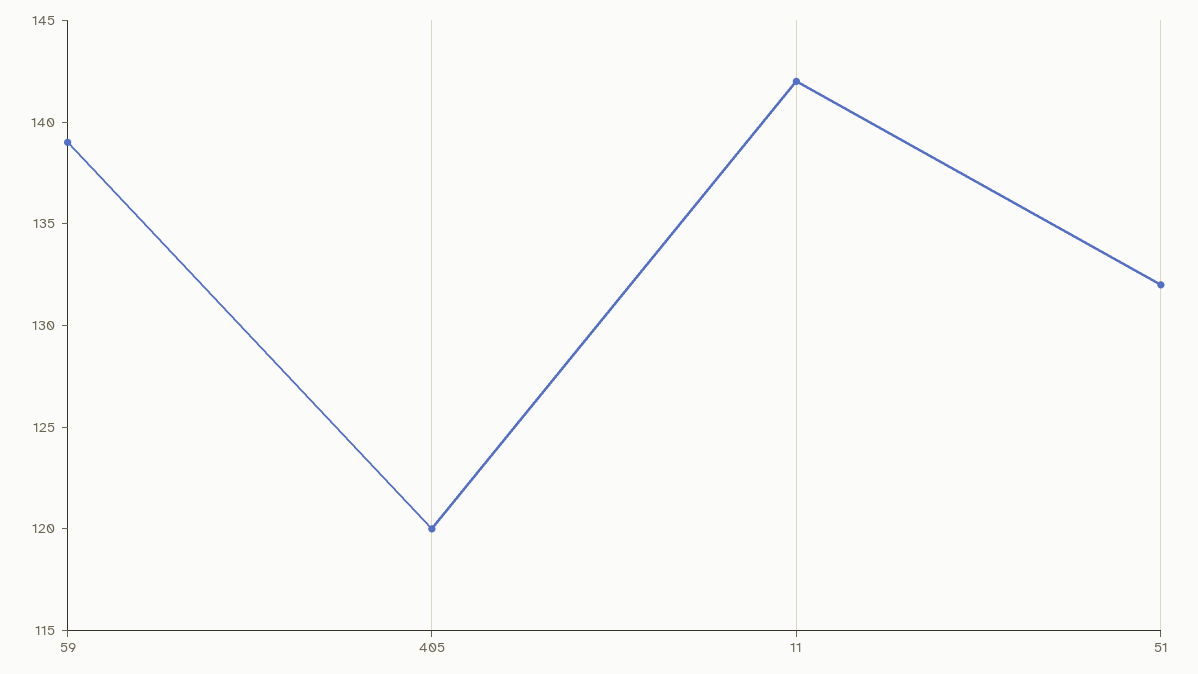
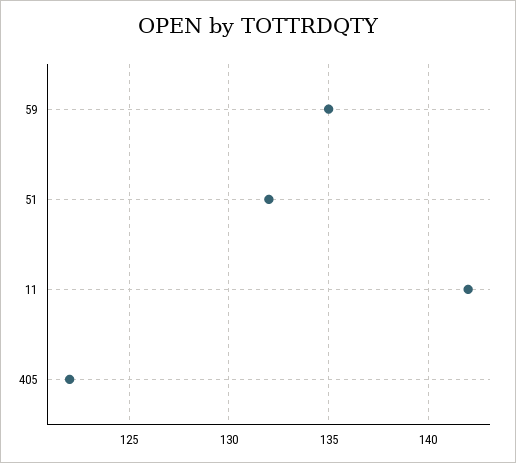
59: 139 -> 135
405: 120 -> 122

